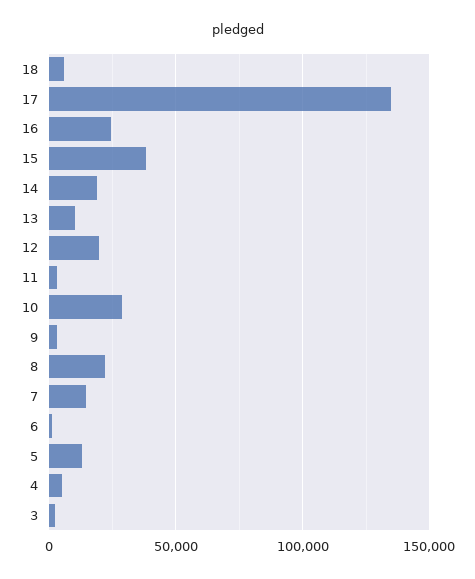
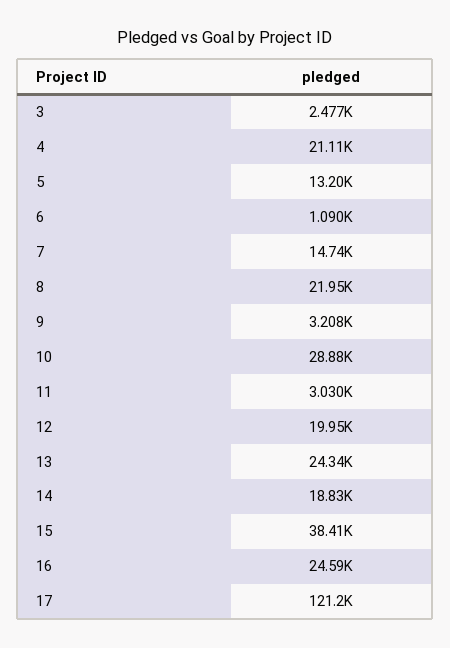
18: 5000 -> none
17: 135000 -> 121200
13: 10000 -> 24340
4: 5000 -> 21110

